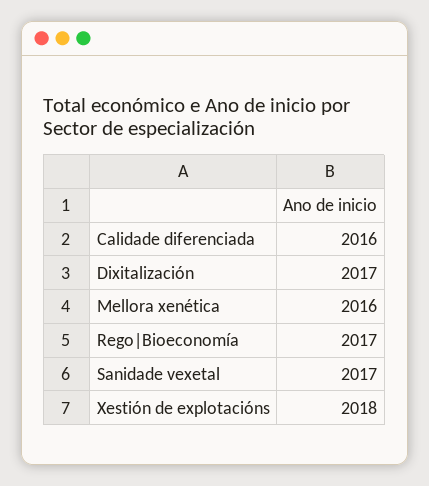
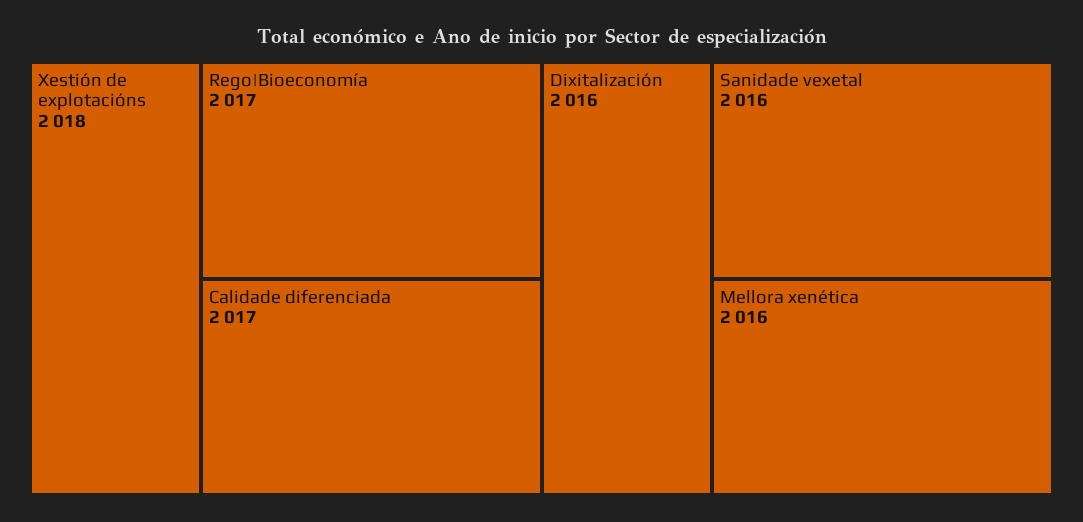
Calidade diferenciada: 2016 -> 2017
Dixitalización: 2017 -> 2016
Sanidade vexetal: 2017 -> 2016

